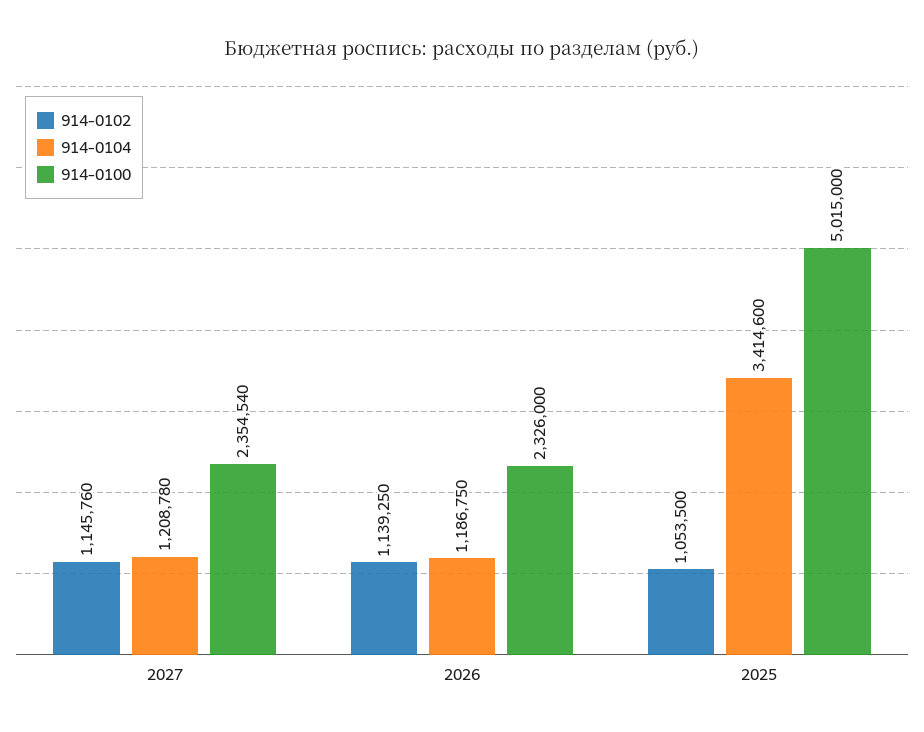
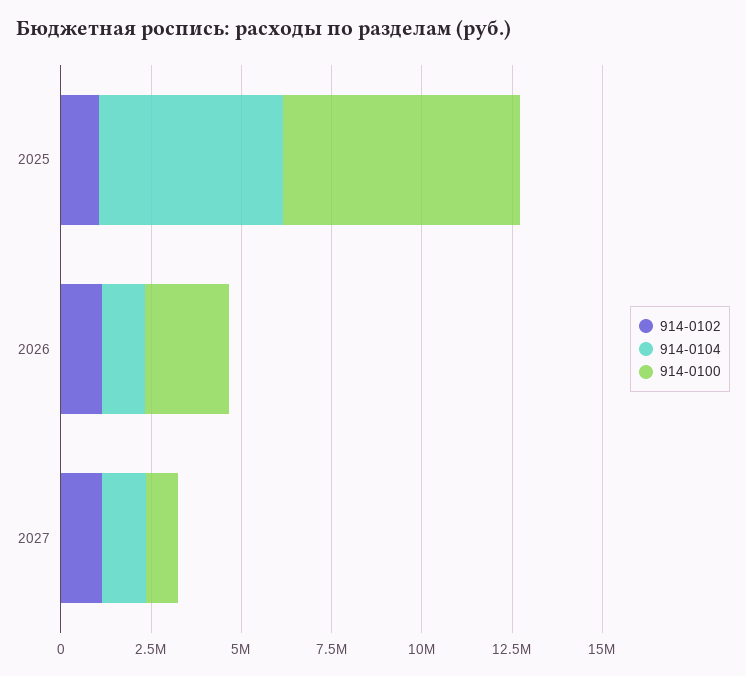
914-0100, 2027: 2354540 -> 1000000
914-0104, 2025: 3414600 -> 5000000
914-0100, 2025: 5015000 -> 6500000

